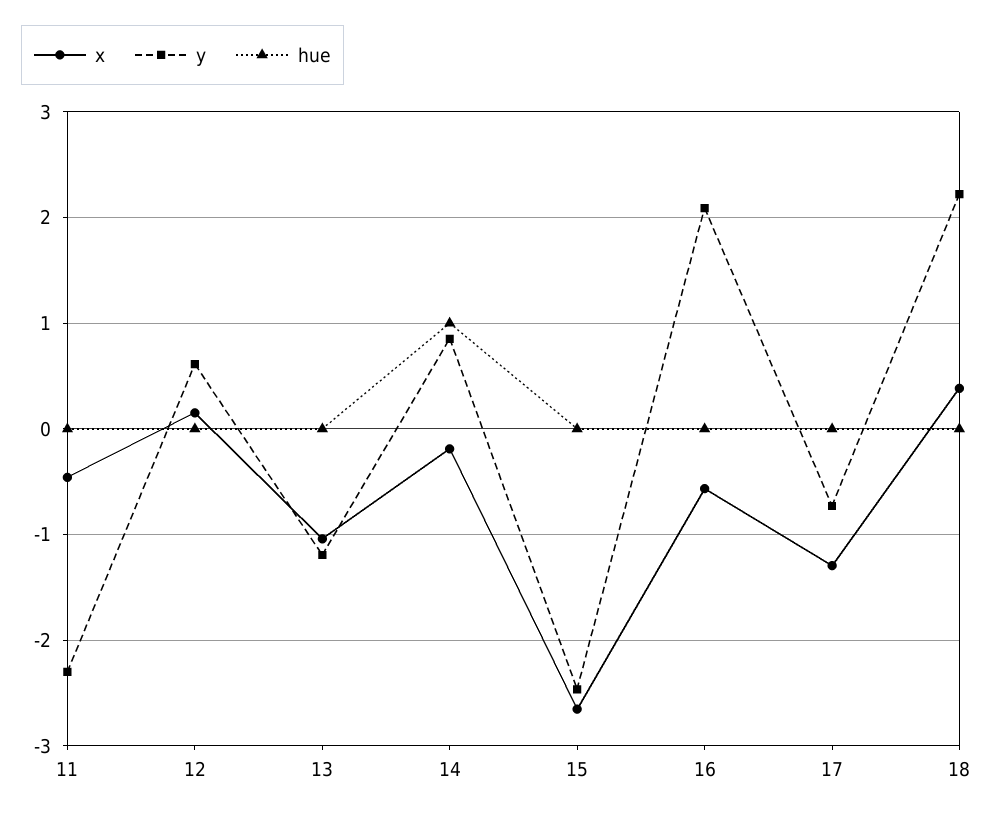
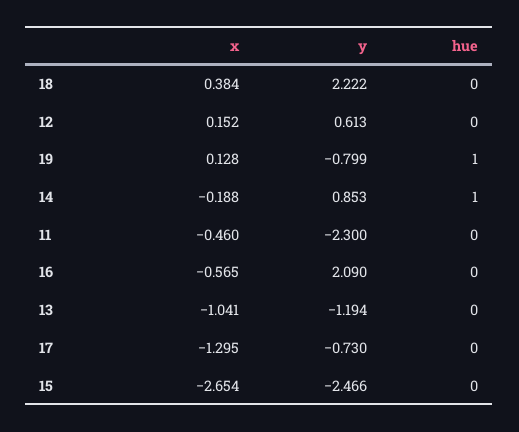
x, 19: none -> 0.128
y, 19: none -> -0.799
hue, 19: none -> 1

